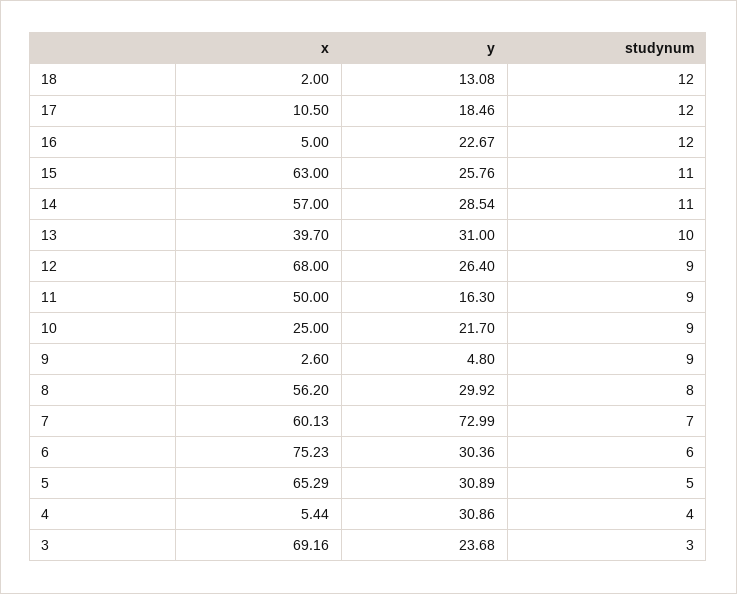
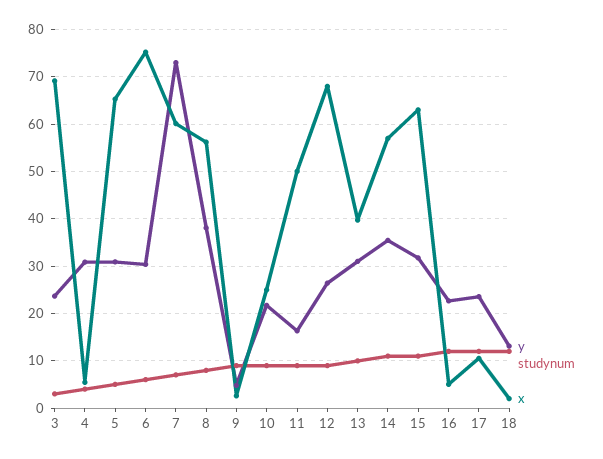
y, 17: 18.46 -> 24
y, 15: 25.76 -> 32
y, 14: 28.54 -> 36
y, 8: 29.92 -> 38

